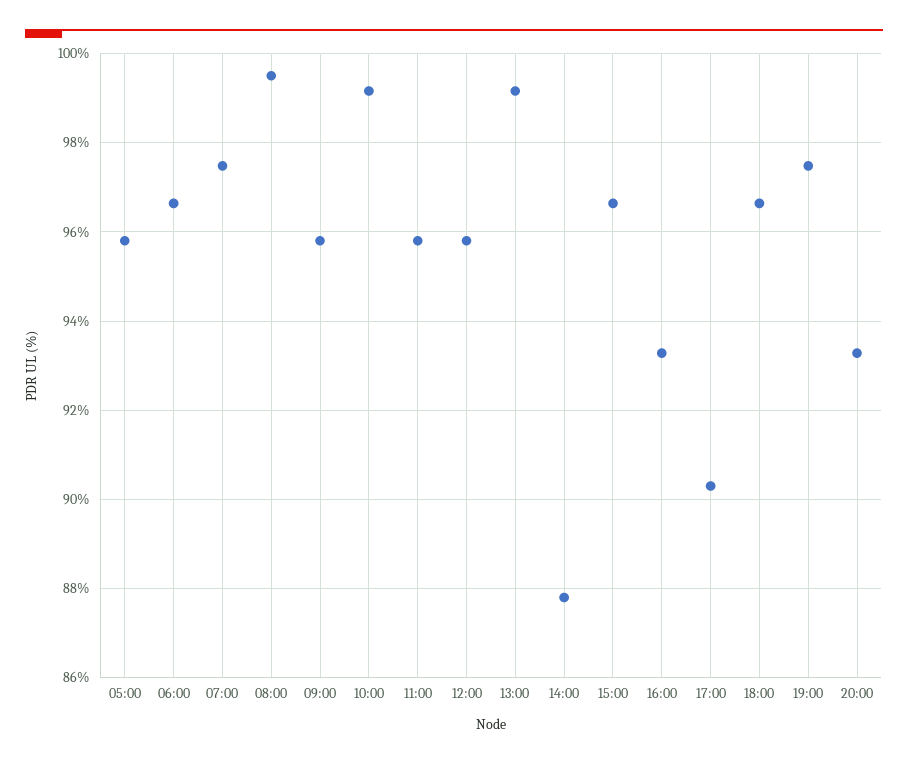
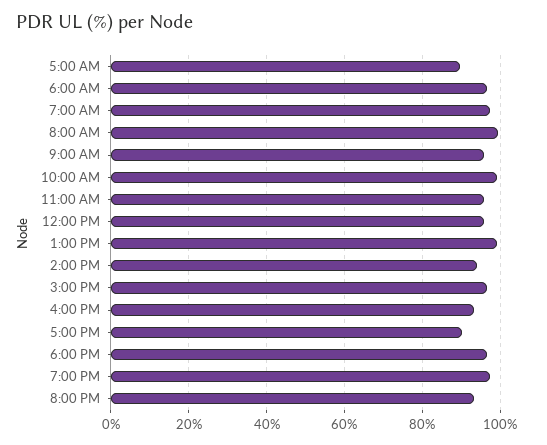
05:00: 95.8 -> 90
14:00: 87.8 -> 94

